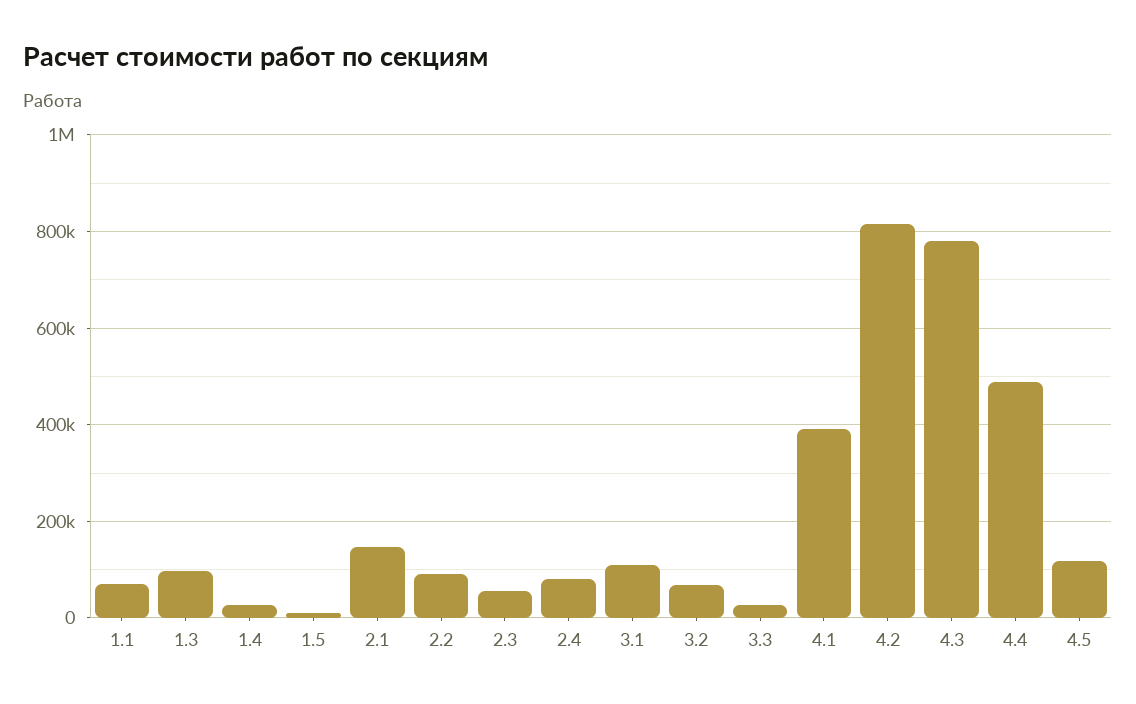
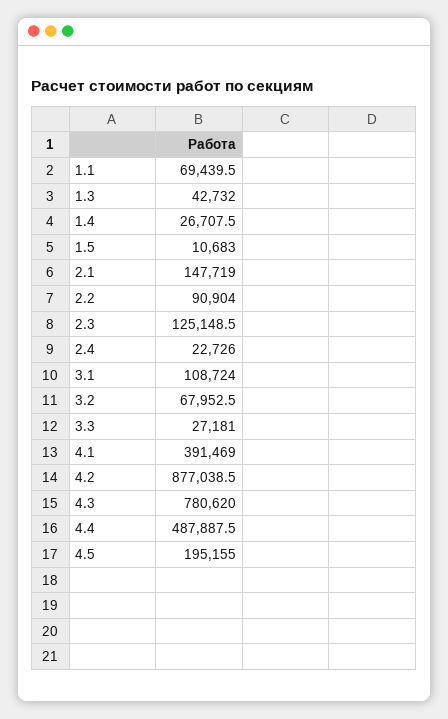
1.3: 100000 -> 42732
2.3: 60000 -> 125148.5
2.4: 80000 -> 22726
4.2: 820000 -> 877038.5
4.5: 120000 -> 195155

